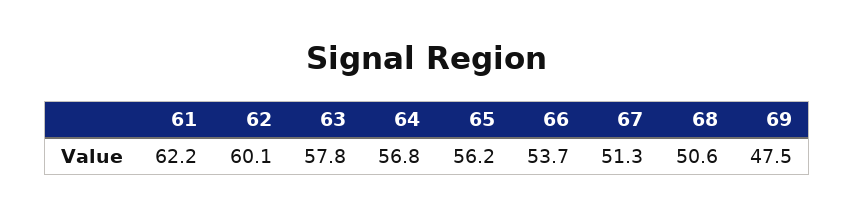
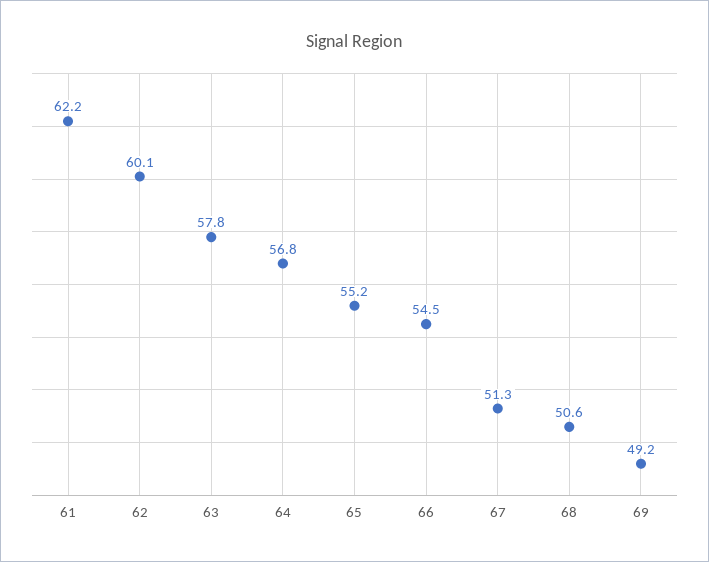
65: 56.2 -> 55.2
66: 53.7 -> 54.5
69: 47.5 -> 49.2

